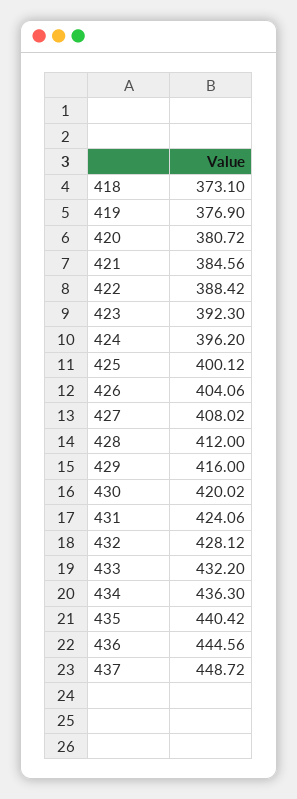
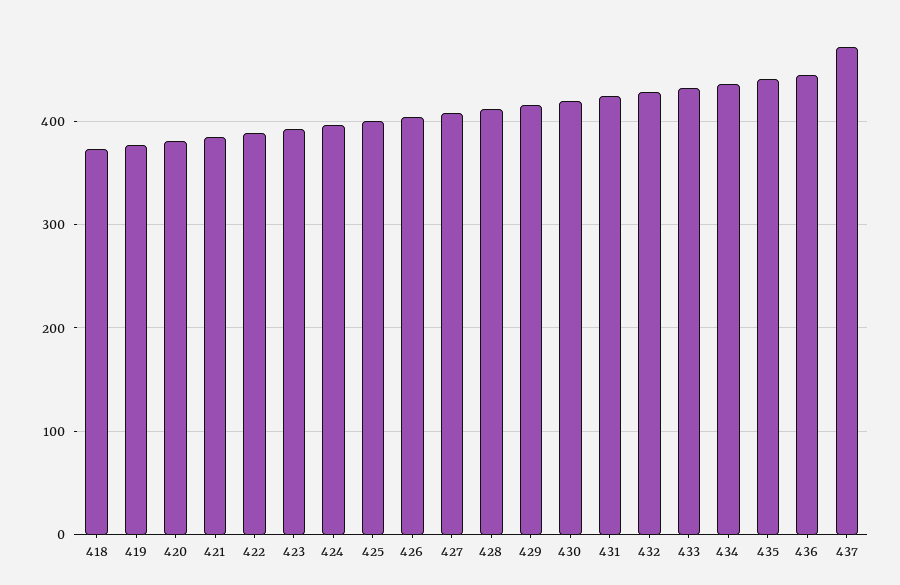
437: 448.72 -> 470

